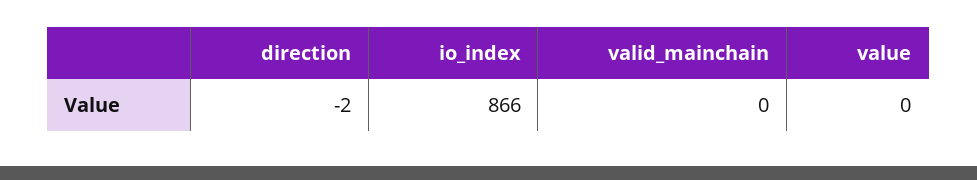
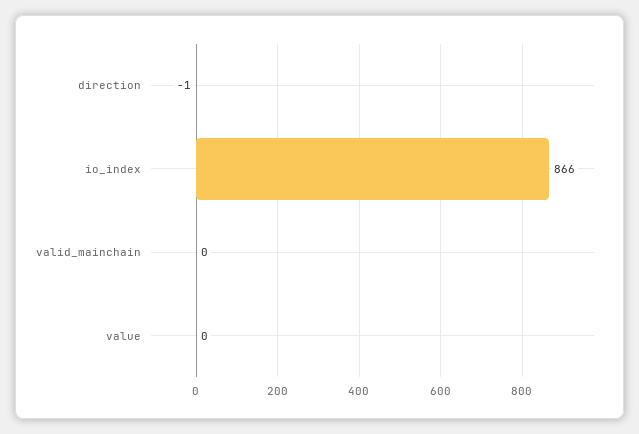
direction: -2 -> -1

